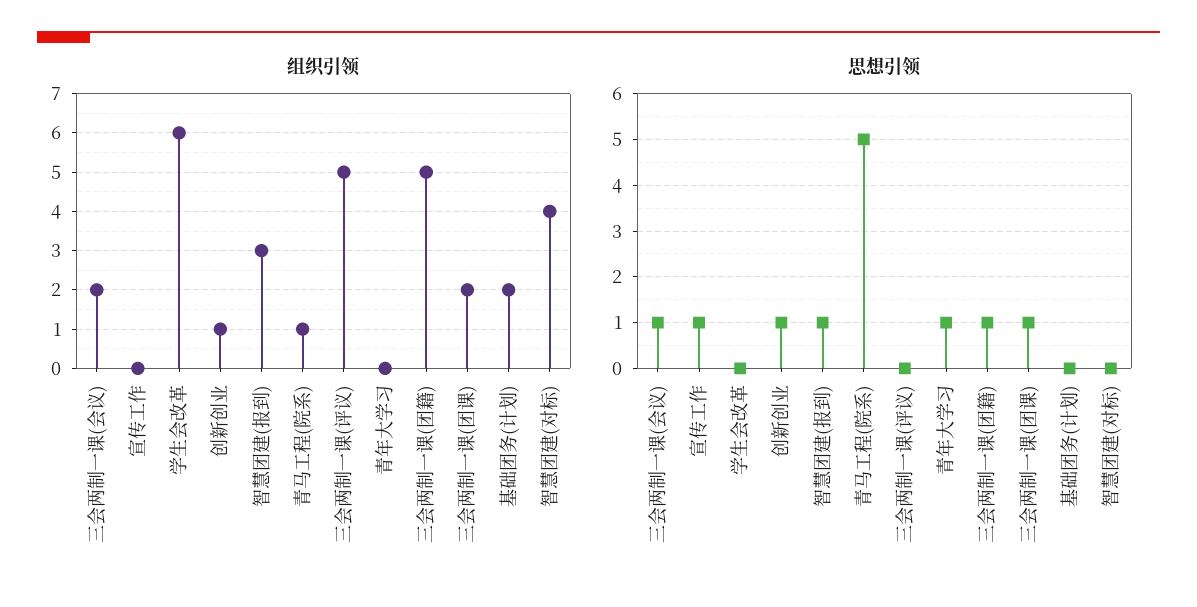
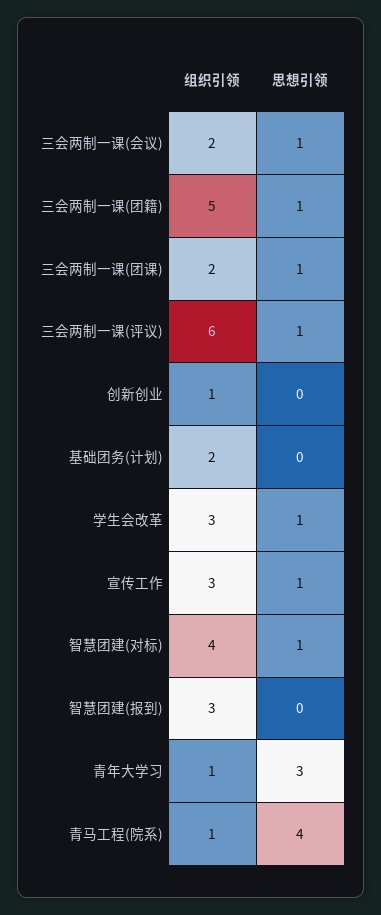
组织引领, 宣传工作: 0 -> 3
组织引领, 学生会改革: 6 -> 3
组织引领, 三会两制一课(评议): 5 -> 6
组织引领, 青年大学习: 0 -> 1
思想引领, 学生会改革: 0 -> 1
思想引领, 创新创业: 1 -> 0
思想引领, 智慧团建(报到): 1 -> 0
思想引领, 青马工程(院系): 5 -> 4
思想引领, 三会两制一课(评议): 0 -> 1
思想引领, 青年大学习: 1 -> 3
思想引领, 智慧团建(对标): 0 -> 1

